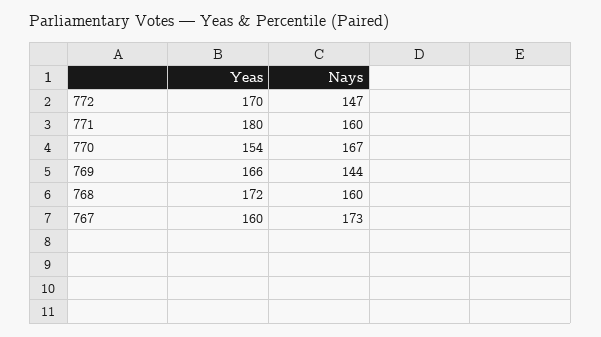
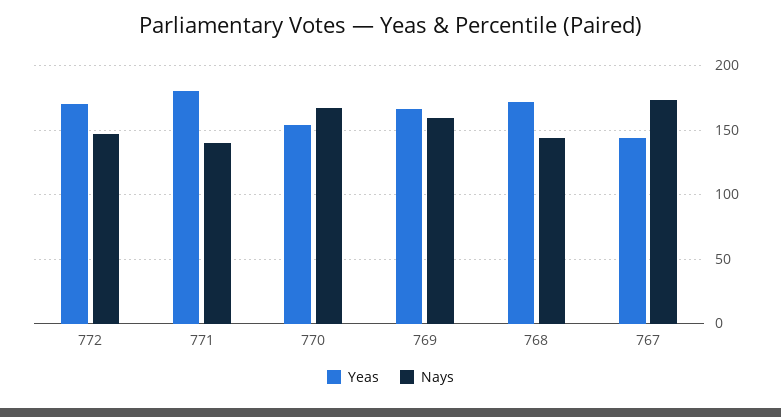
Nays, 771: 160 -> 140
Nays, 769: 144 -> 160
Nays, 768: 160 -> 145
Yeas, 767: 160 -> 145

